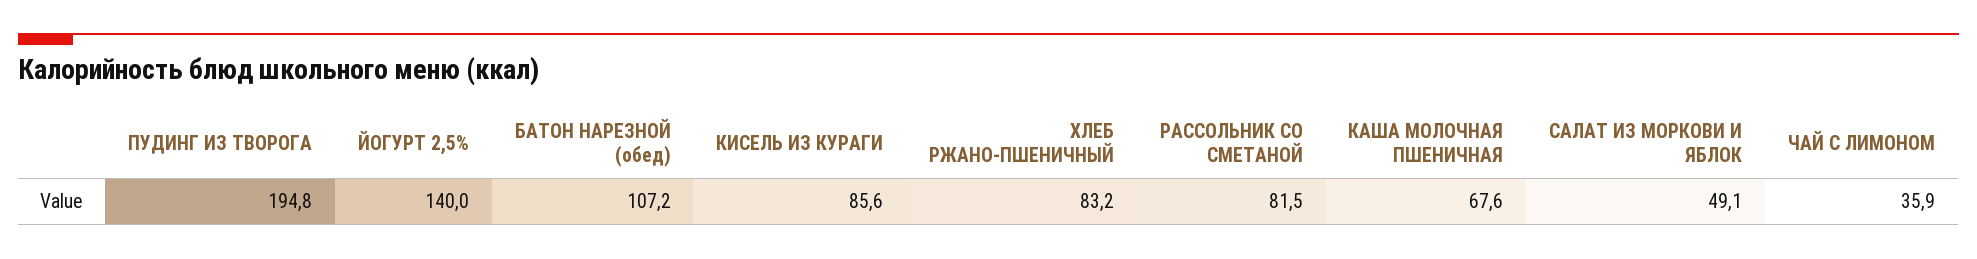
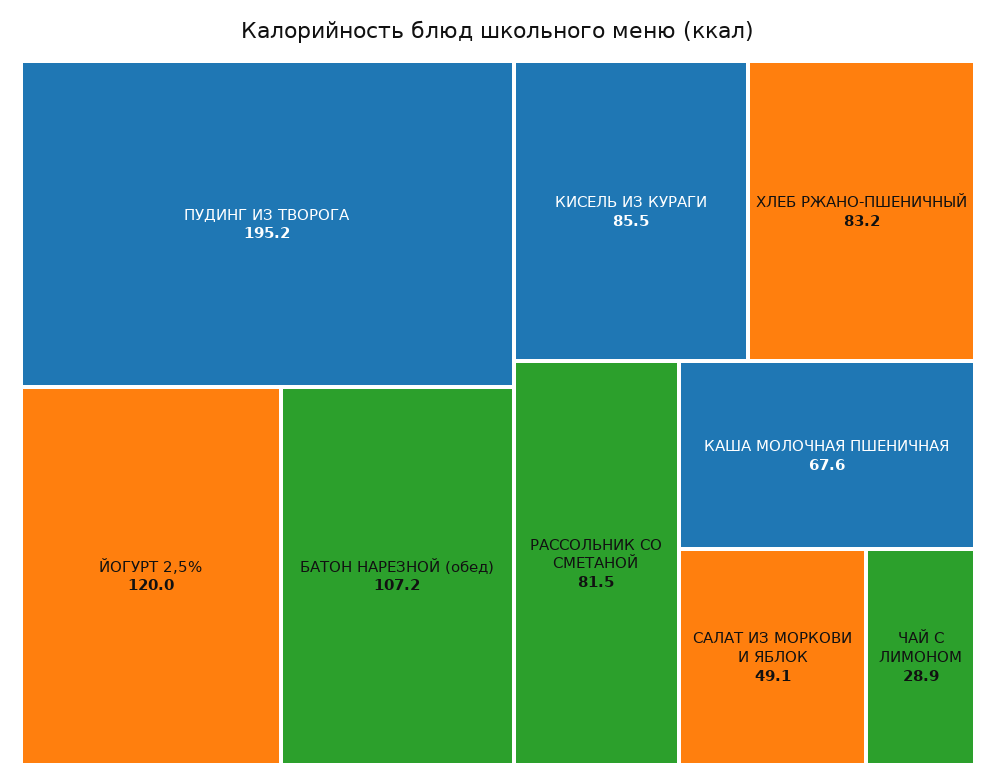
ПУДИНГ ИЗ ТВОРОГА: 194.8 -> 195.2
ЙОГУРТ 2,5%: 140 -> 120
КИСЕЛЬ ИЗ КУРАГИ: 85.6 -> 85.5
ЧАЙ С ЛИМОНОМ: 35.9 -> 28.9

